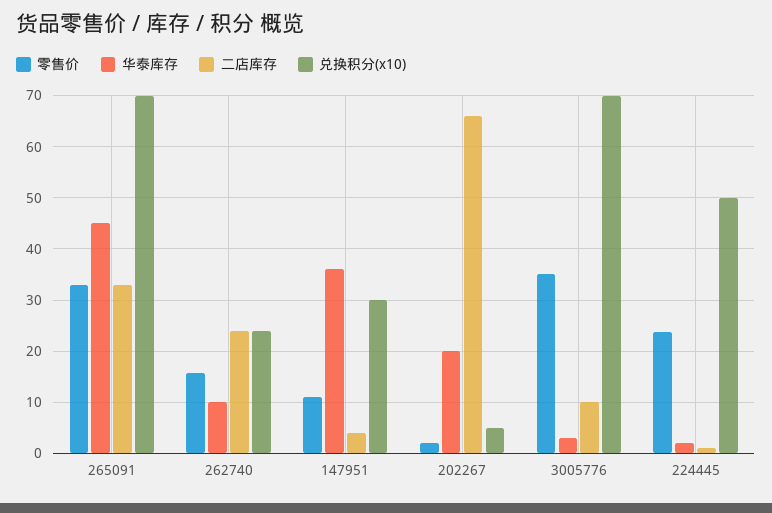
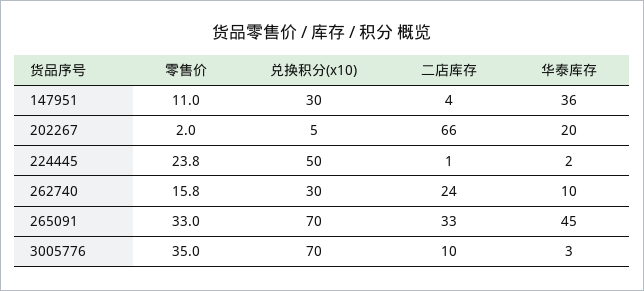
兑换积分(x10), 262740: 24 -> 30

